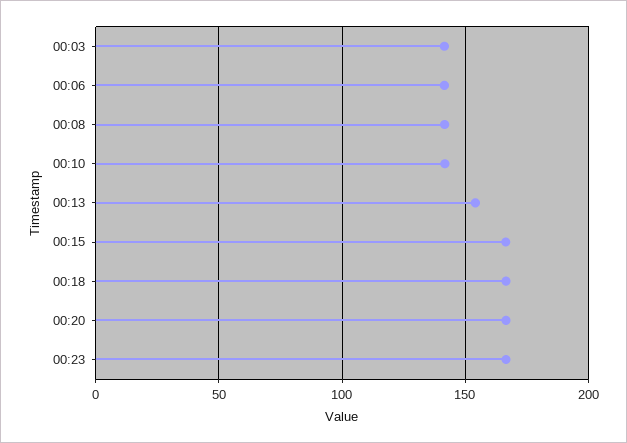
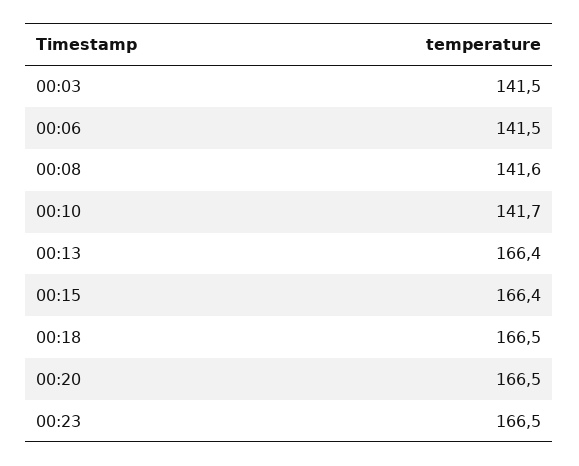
00:13: 155 -> 166.4

